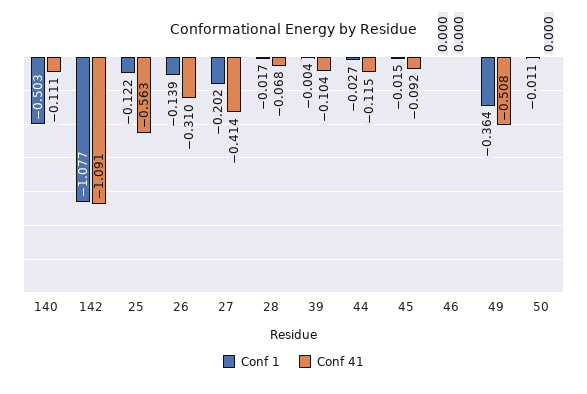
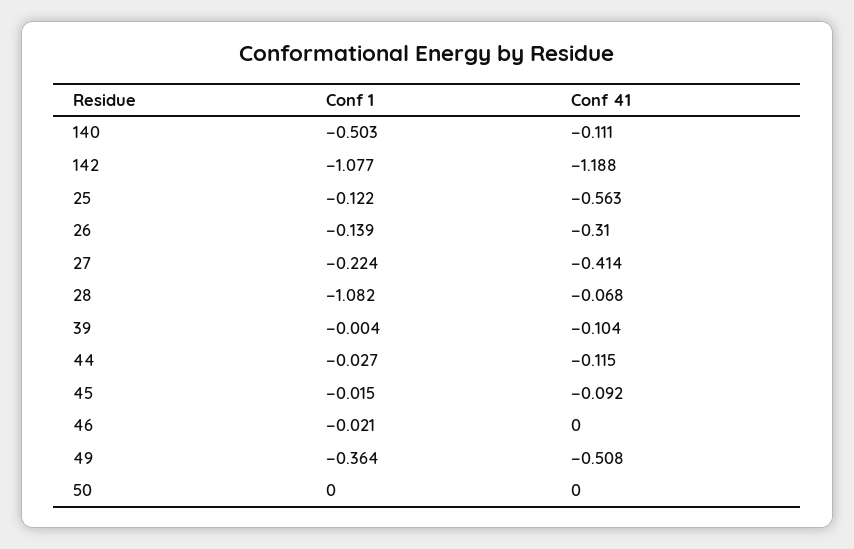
Conf 41, 142: -1.091 -> -1.188
Conf 1, 27: -0.202 -> -0.224
Conf 1, 28: -0.017 -> -1.082
Conf 1, 46: 0 -> -0.021
Conf 1, 50: -0.011 -> 0

